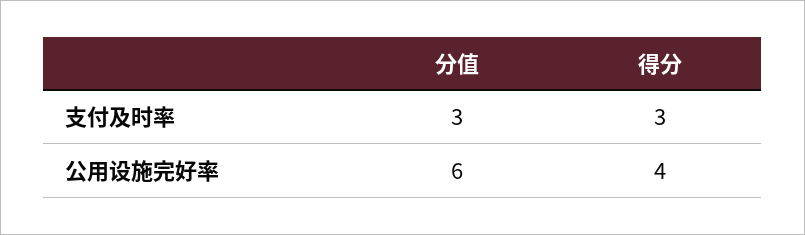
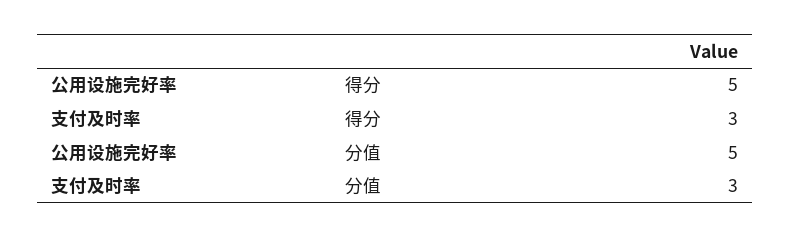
分值, 公用设施完好率: 6 -> 5
得分, 公用设施完好率: 4 -> 5

